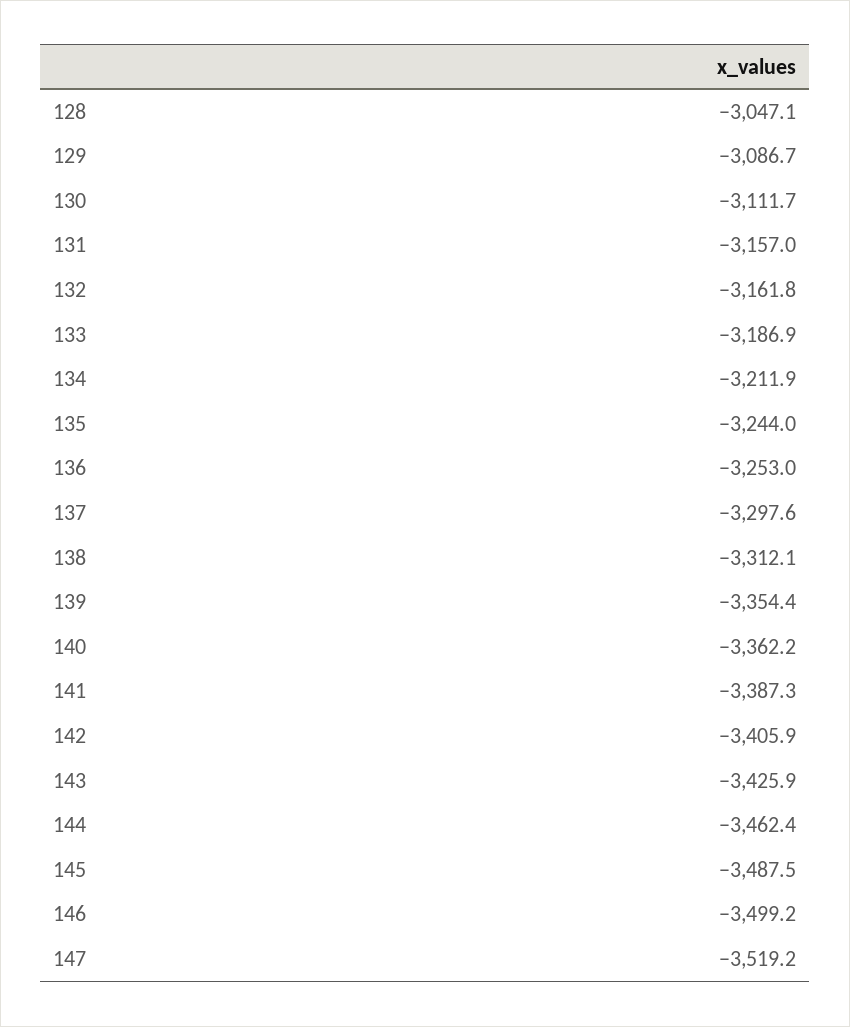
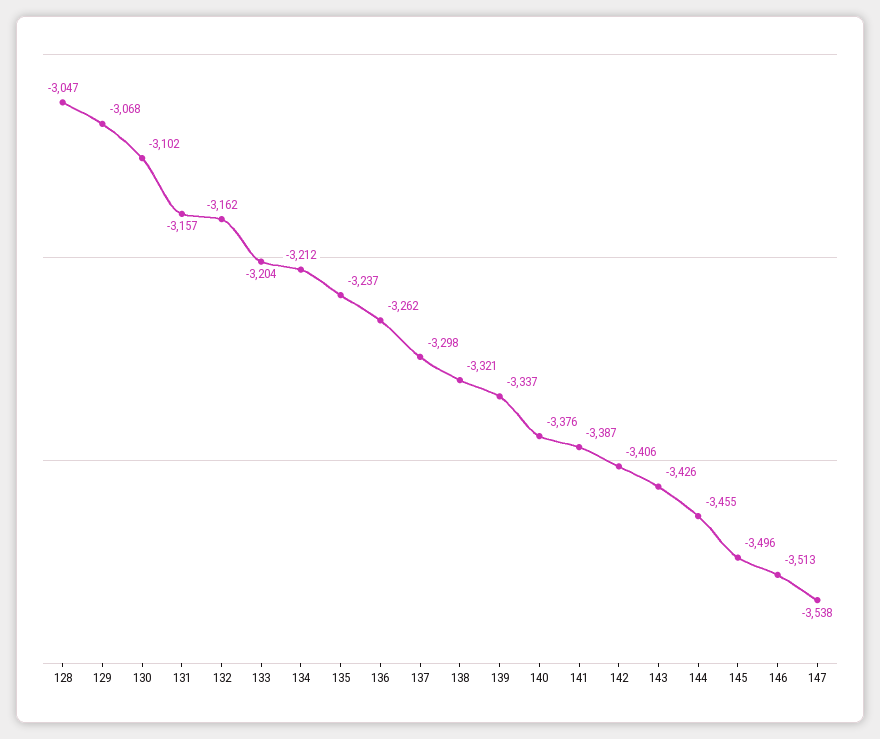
129: -3086.7 -> -3068
130: -3111.7 -> -3102
133: -3186.9 -> -3204
135: -3244 -> -3237
136: -3253 -> -3262
138: -3312.1 -> -3321
139: -3354.4 -> -3337
140: -3362.2 -> -3376
144: -3462.4 -> -3455
145: -3487.5 -> -3496
146: -3499.2 -> -3513
147: -3519.2 -> -3538

